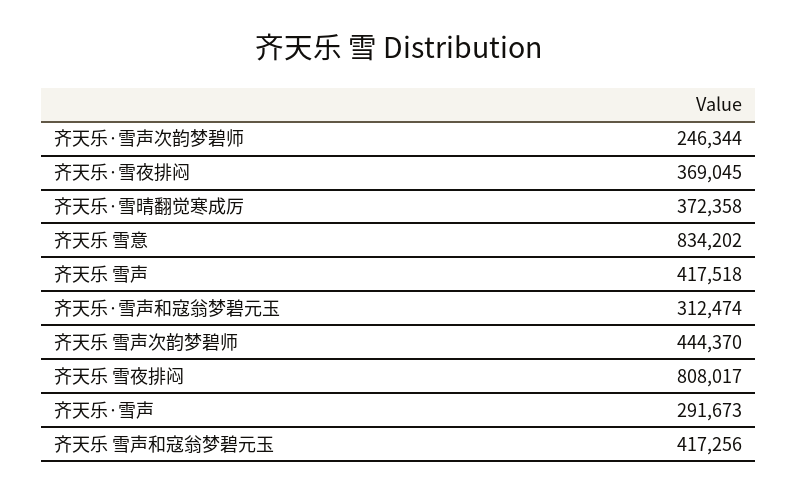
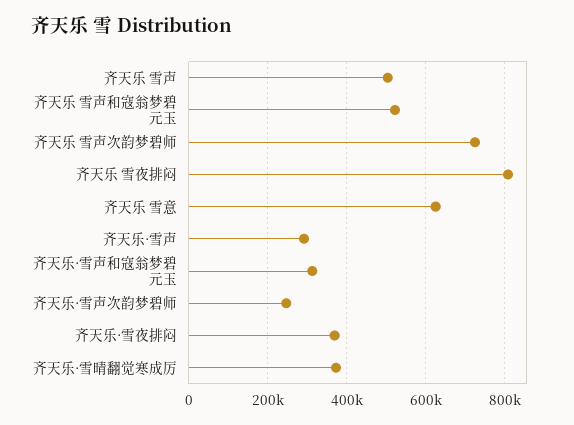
齐天乐 雪意: 834202 -> 620000
齐天乐 雪声: 417518 -> 500000
齐天乐 雪声次韵梦碧师: 444370 -> 720000
齐天乐 雪声和寇翁梦碧元玉: 417256 -> 520000

